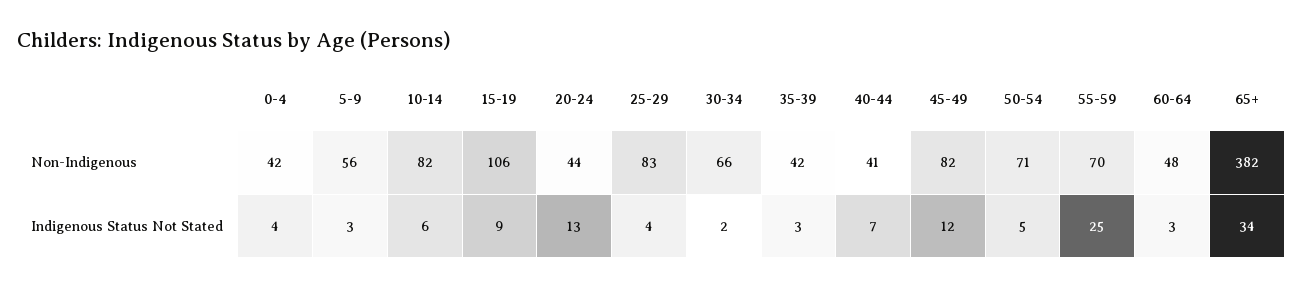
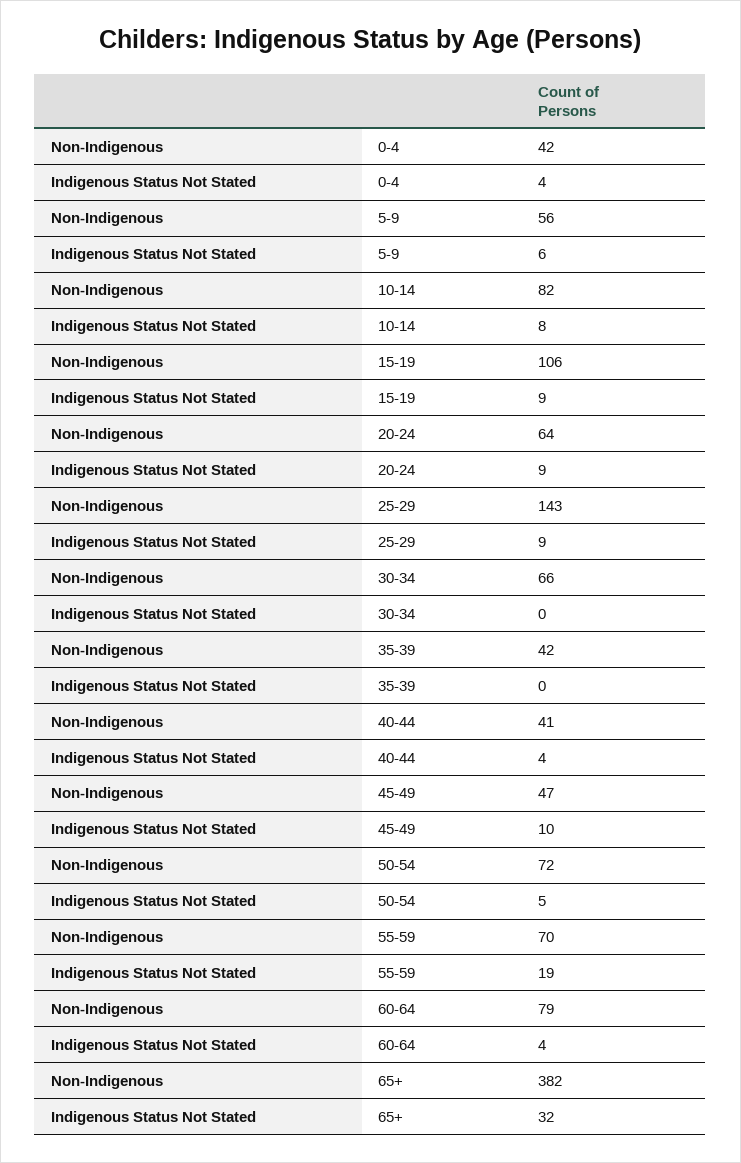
20-24, Non-Indigenous: 44 -> 64
25-29, Non-Indigenous: 83 -> 143
45-49, Non-Indigenous: 82 -> 47
50-54, Non-Indigenous: 71 -> 72
60-64, Non-Indigenous: 48 -> 79
5-9, Indigenous Status Not Stated: 3 -> 6
10-14, Indigenous Status Not Stated: 6 -> 8
20-24, Indigenous Status Not Stated: 13 -> 9
25-29, Indigenous Status Not Stated: 4 -> 9
30-34, Indigenous Status Not Stated: 2 -> 0
35-39, Indigenous Status Not Stated: 3 -> 0
40-44, Indigenous Status Not Stated: 7 -> 4
45-49, Indigenous Status Not Stated: 12 -> 10
55-59, Indigenous Status Not Stated: 25 -> 19
60-64, Indigenous Status Not Stated: 3 -> 4
65+, Indigenous Status Not Stated: 34 -> 32

